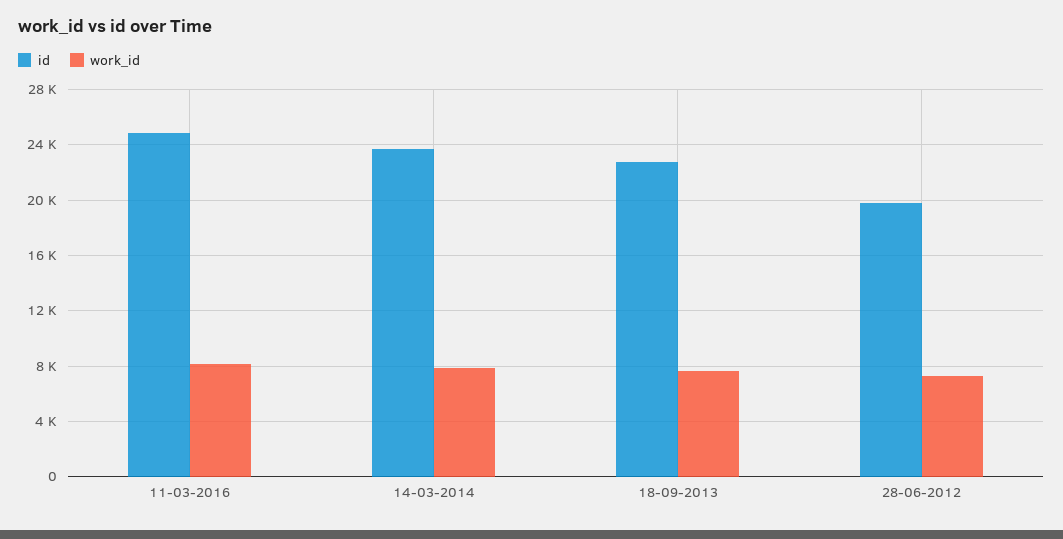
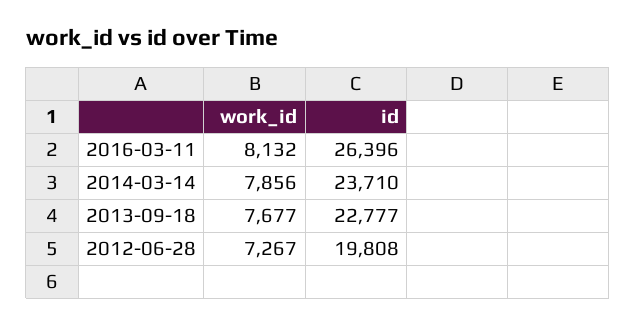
id, 11-03-2016: 25000 -> 26396

